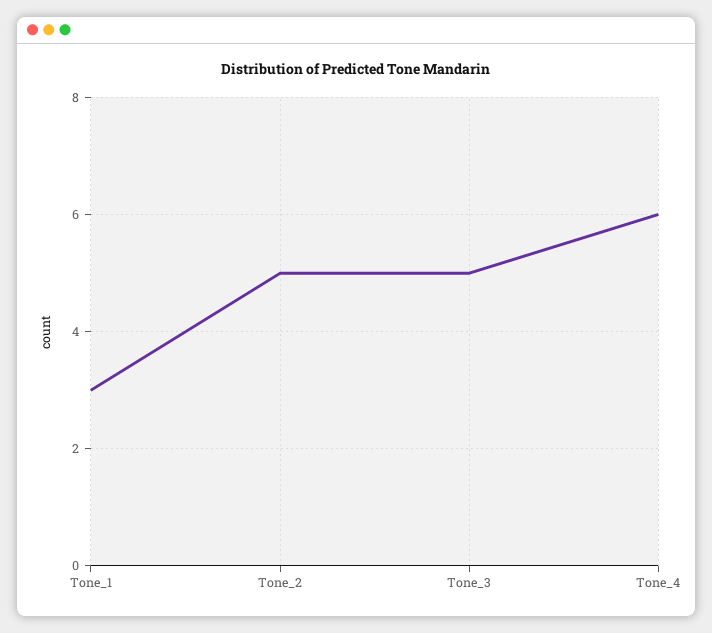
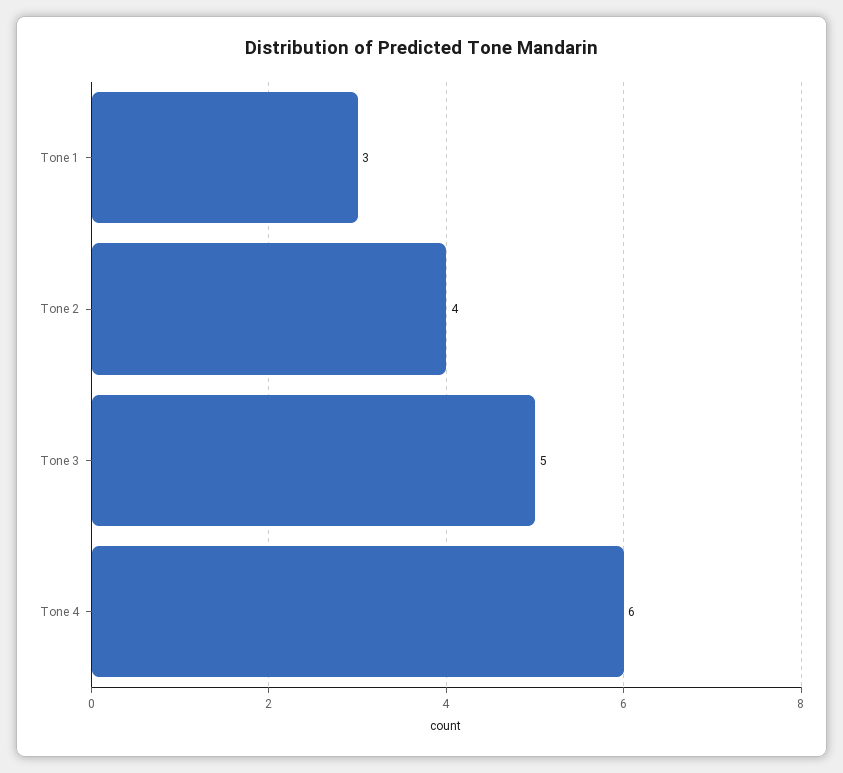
Tone_2: 5 -> 4

